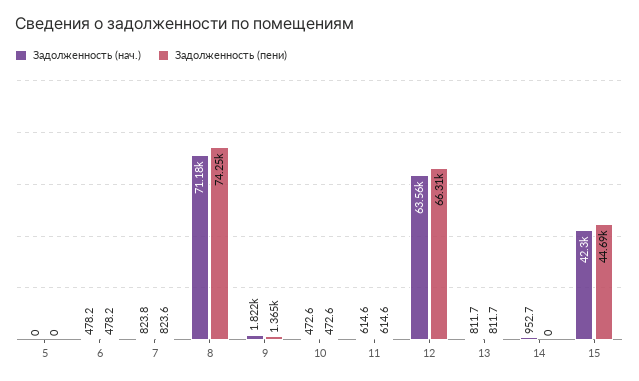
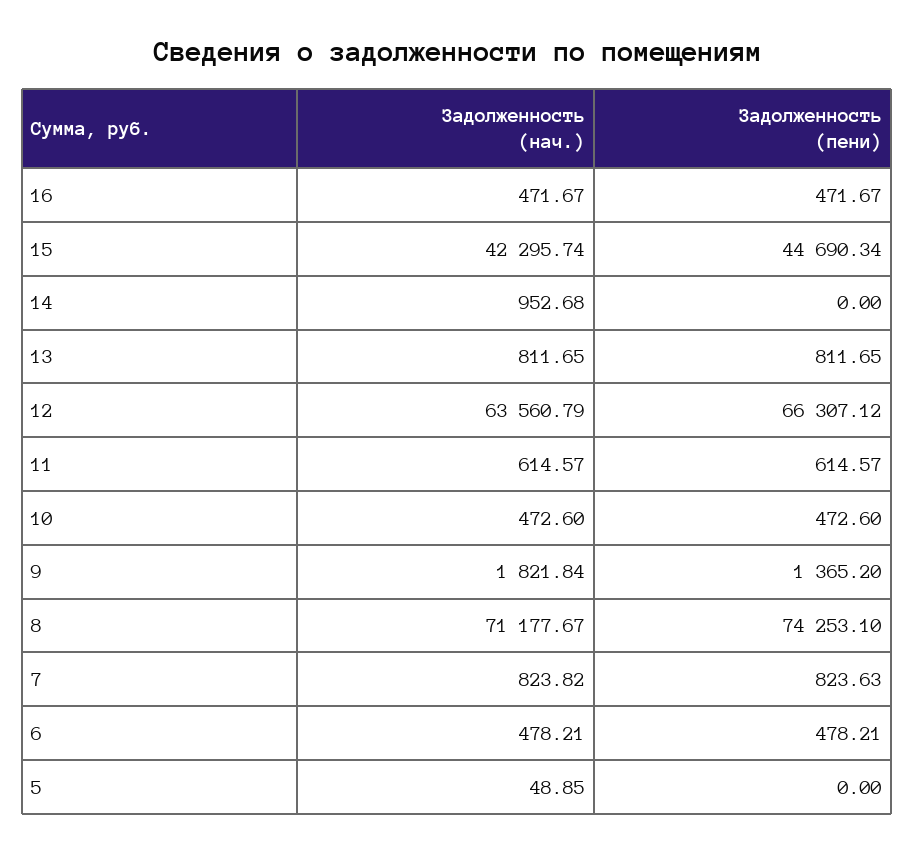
Задолженность (нач.), 5: 0 -> 48.85
Задолженность (нач.), 16: none -> 471.67
Задолженность (пени), 16: none -> 471.67

